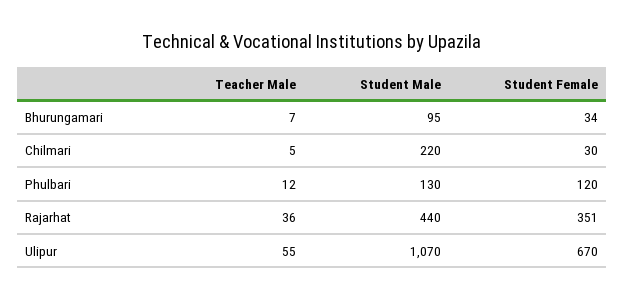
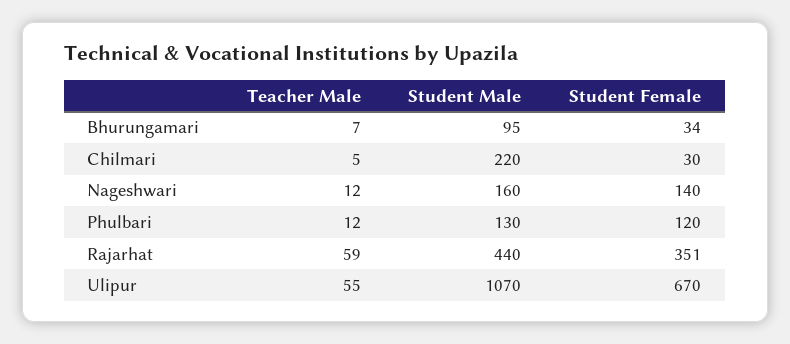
Teacher Male, Rajarhat: 36 -> 59
Teacher Male, Nageshwari: none -> 12
Student Male, Nageshwari: none -> 160
Student Female, Nageshwari: none -> 140

